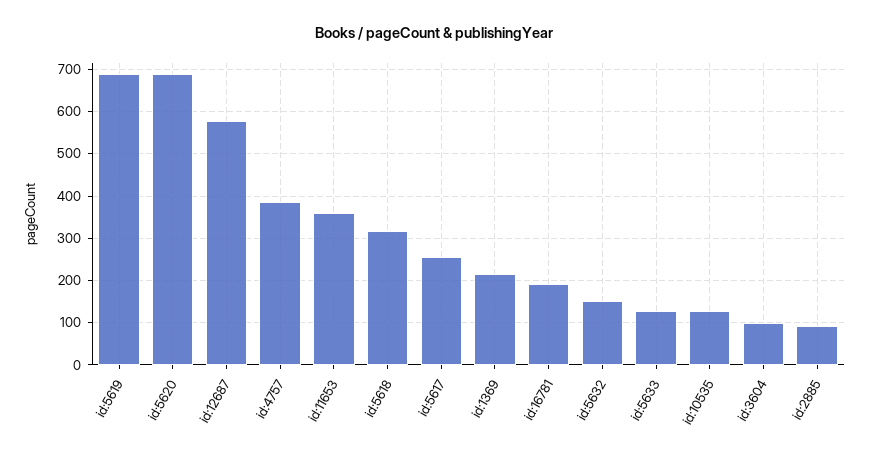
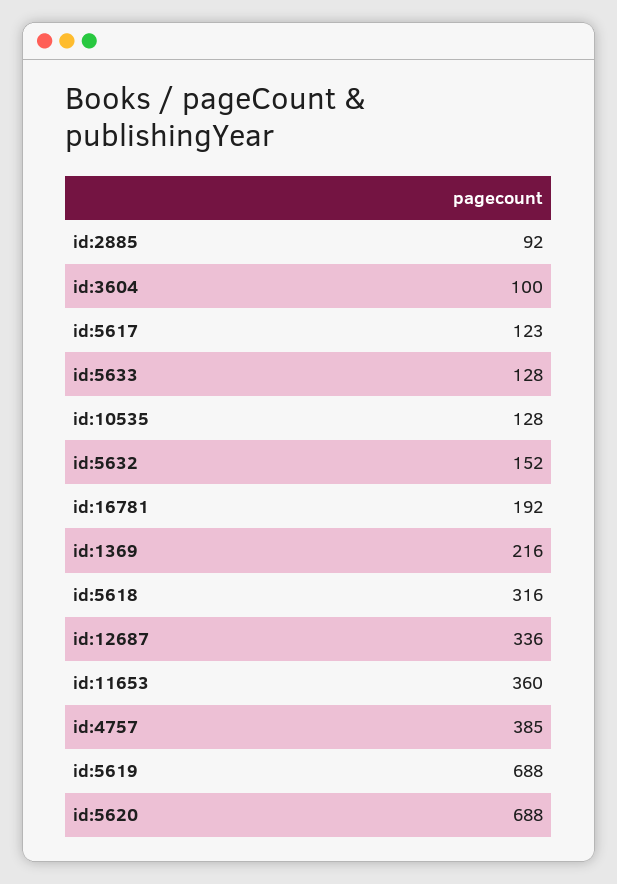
id:12687: 580 -> 336
id:5617: 260 -> 123

